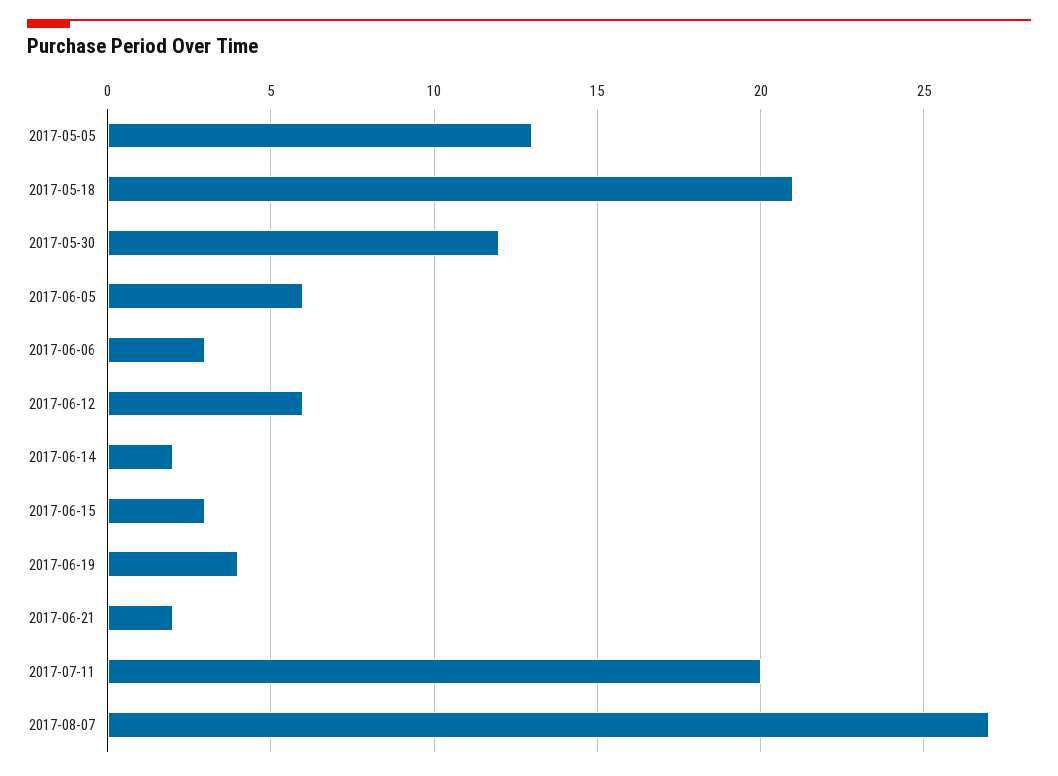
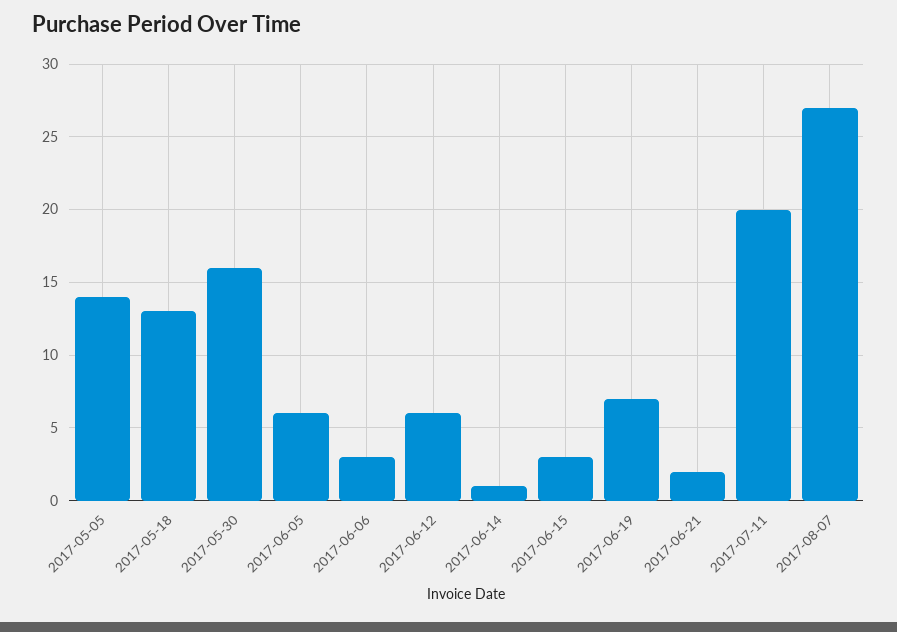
2017-05-05: 13 -> 14
2017-05-18: 21 -> 13
2017-05-30: 12 -> 16
2017-06-14: 2 -> 1
2017-06-19: 4 -> 7

